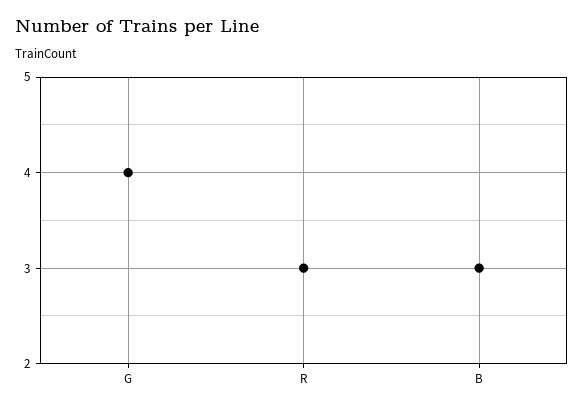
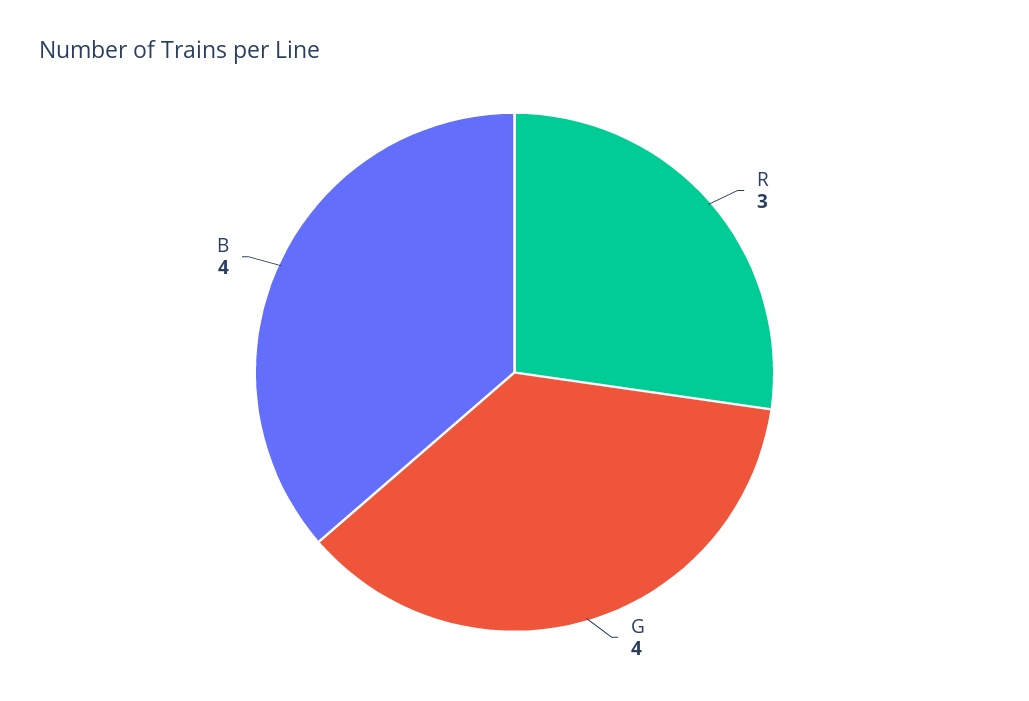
B: 3 -> 4

